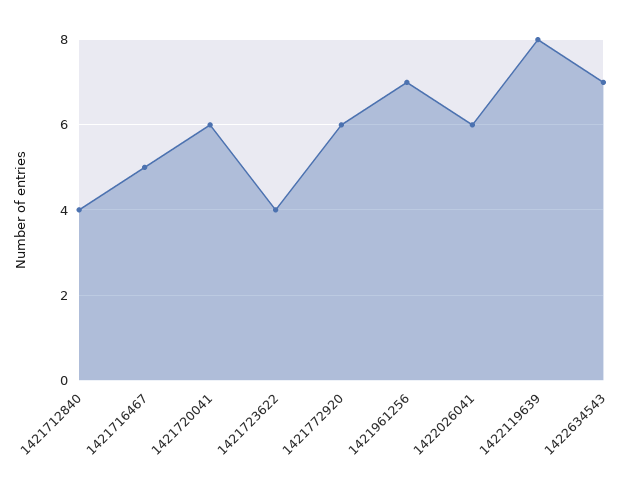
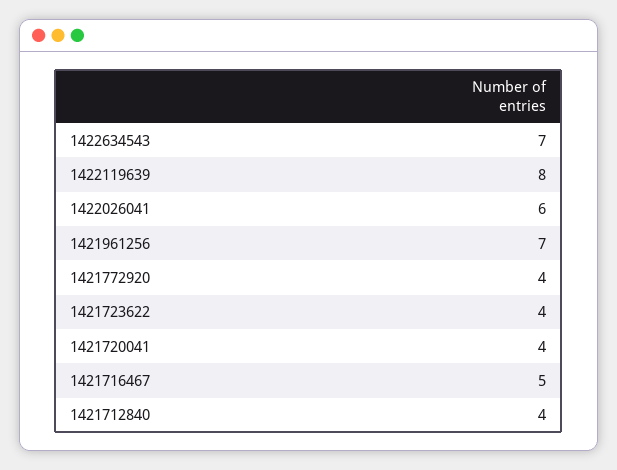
1421720041: 6 -> 4
1421772920: 6 -> 4

